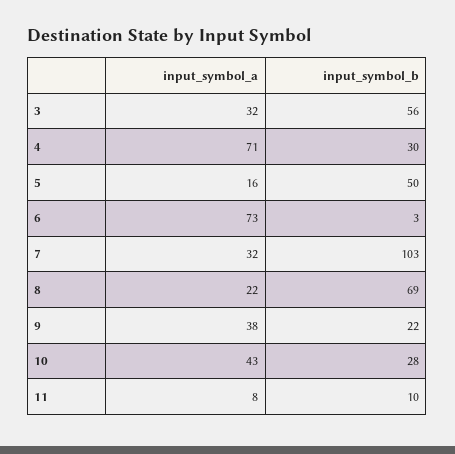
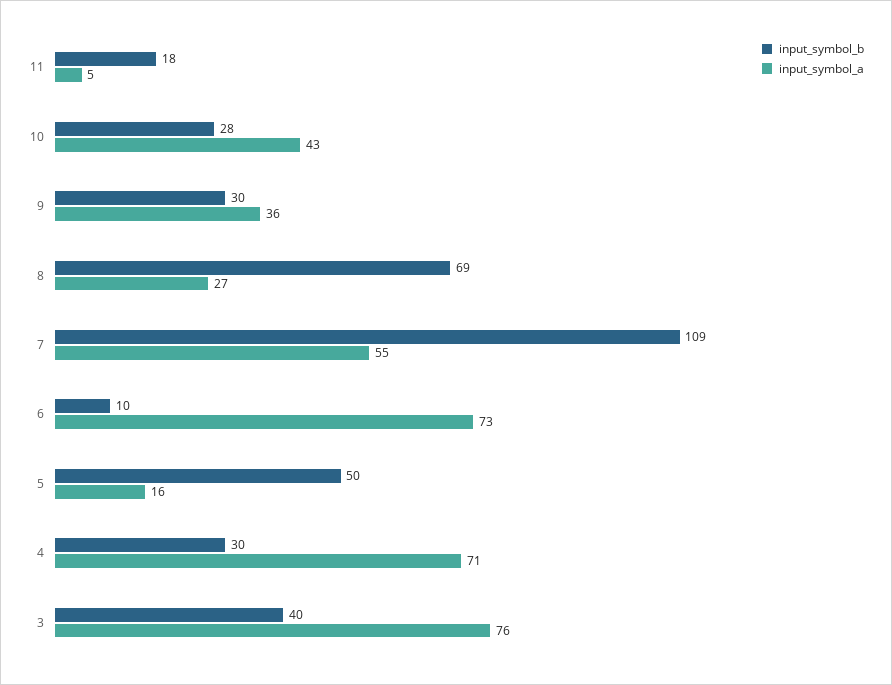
input_symbol_a, 3: 32 -> 76
input_symbol_b, 3: 56 -> 40
input_symbol_b, 6: 3 -> 10
input_symbol_a, 7: 32 -> 55
input_symbol_b, 7: 103 -> 109
input_symbol_a, 8: 22 -> 27
input_symbol_a, 9: 38 -> 36
input_symbol_b, 9: 22 -> 30
input_symbol_a, 11: 8 -> 5
input_symbol_b, 11: 10 -> 18

